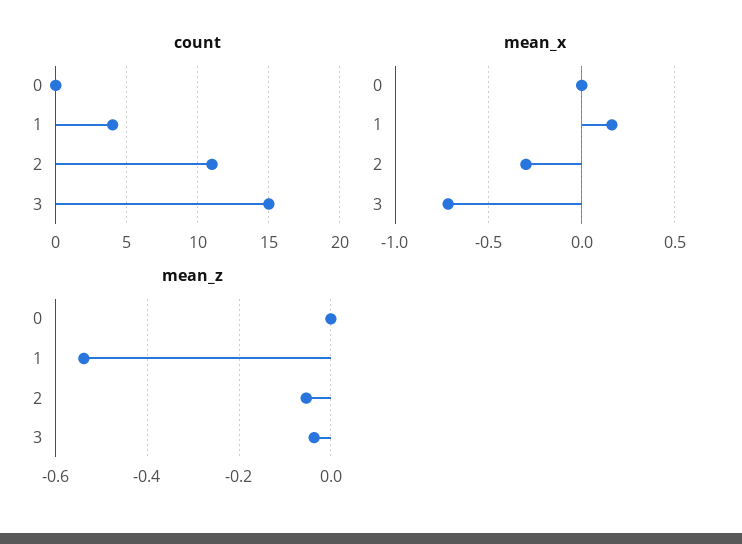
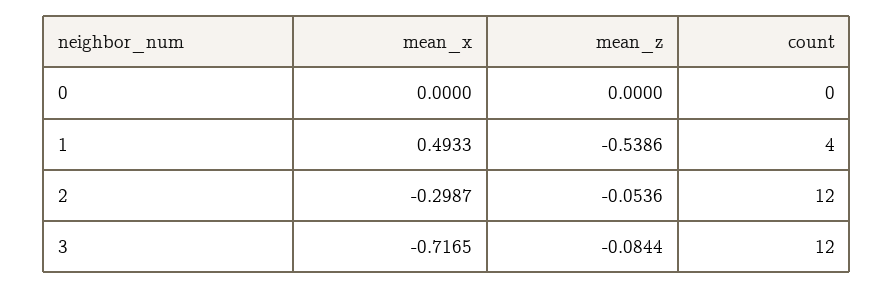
count, 2: 11 -> 12
count, 3: 15 -> 12
mean_x, 1: 0.15 -> 0.4933
mean_z, 3: -0.04 -> -0.0844

